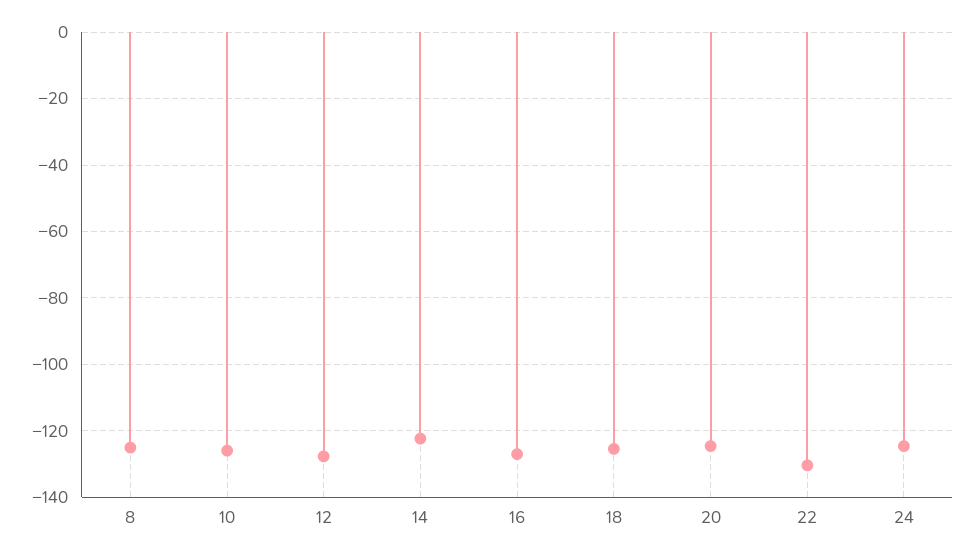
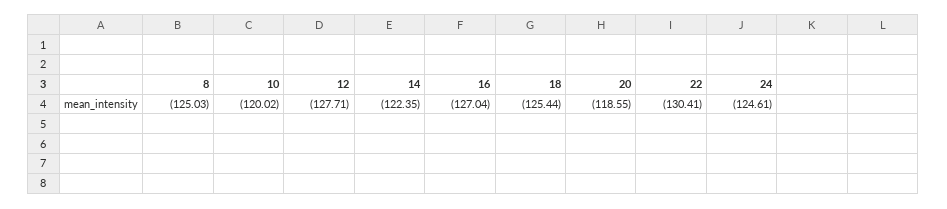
10: -126 -> -120.02
20: -124 -> -118.55

